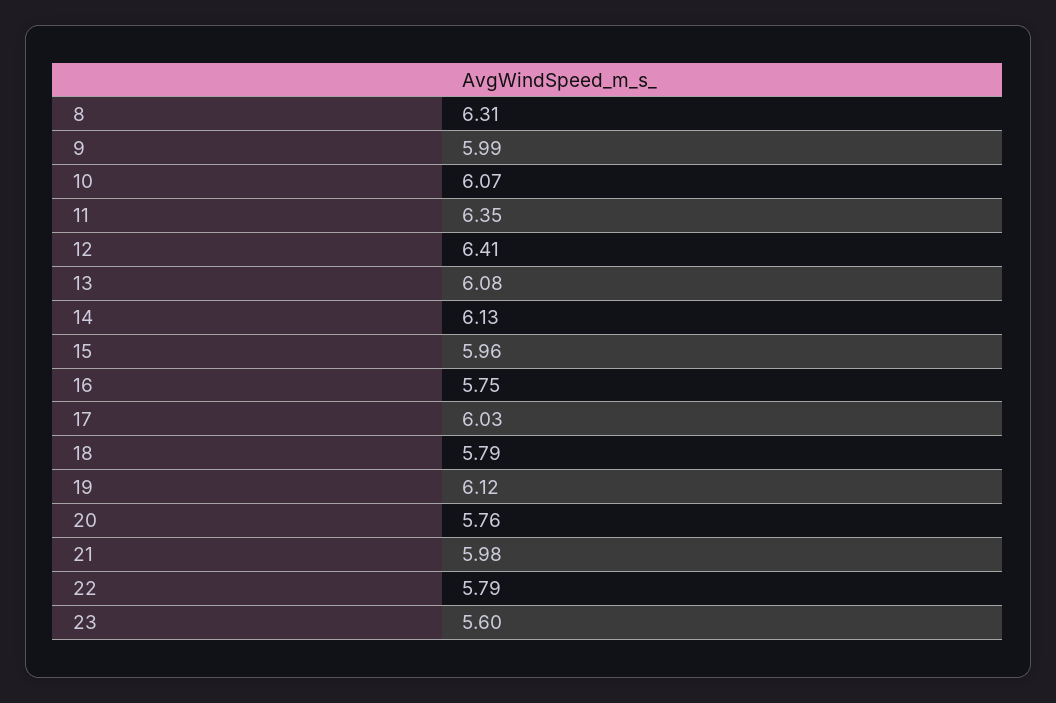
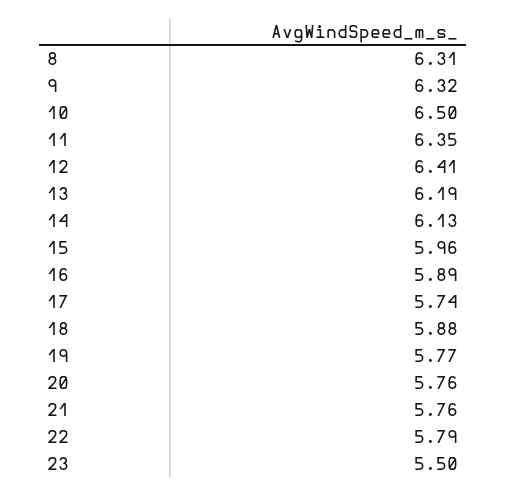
9: 5.99 -> 6.32
10: 6.07 -> 6.5
13: 6.08 -> 6.19
16: 5.75 -> 5.89
17: 6.03 -> 5.74
18: 5.79 -> 5.88
19: 6.12 -> 5.77
21: 5.98 -> 5.76
23: 5.6 -> 5.5

